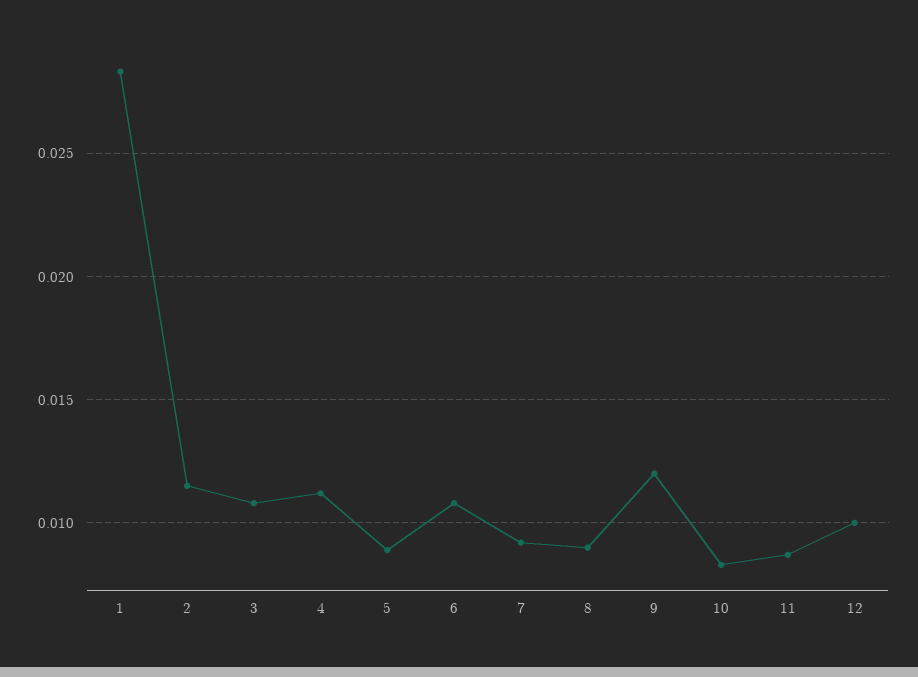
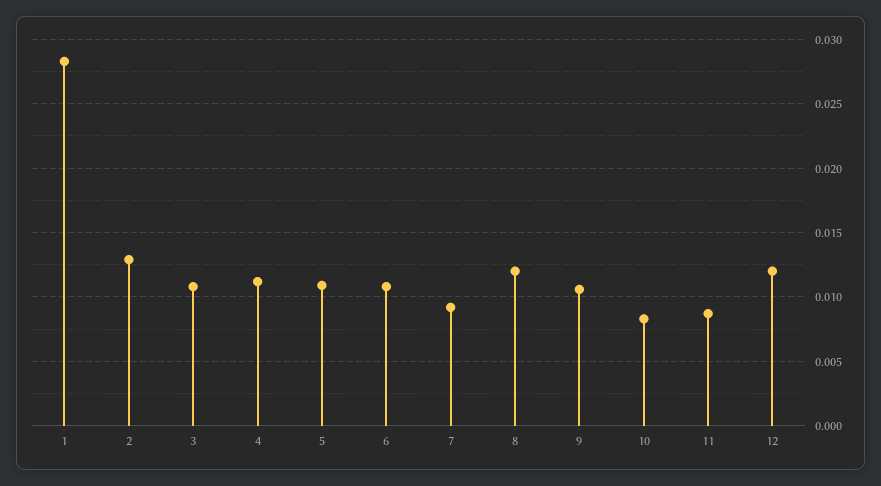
2: 0.0115 -> 0.013
5: 0.009 -> 0.011
8: 0.009 -> 0.012
9: 0.012 -> 0.0105
12: 0.01 -> 0.012

